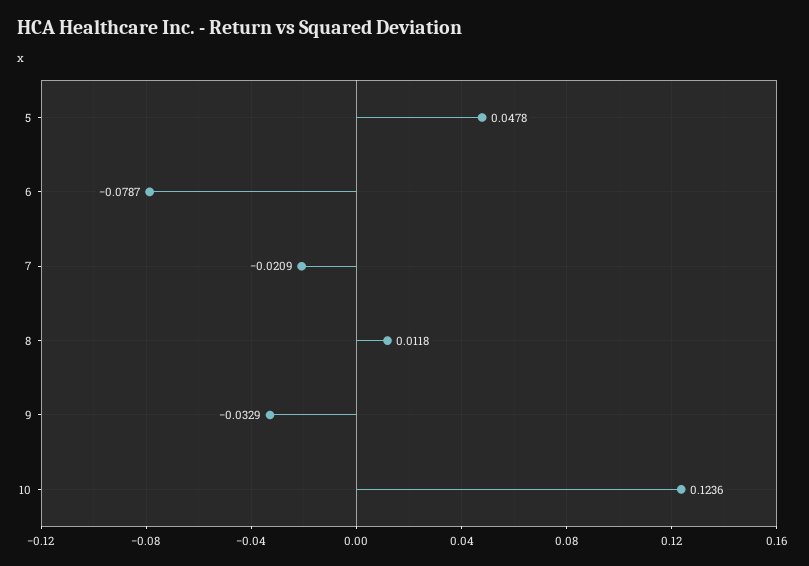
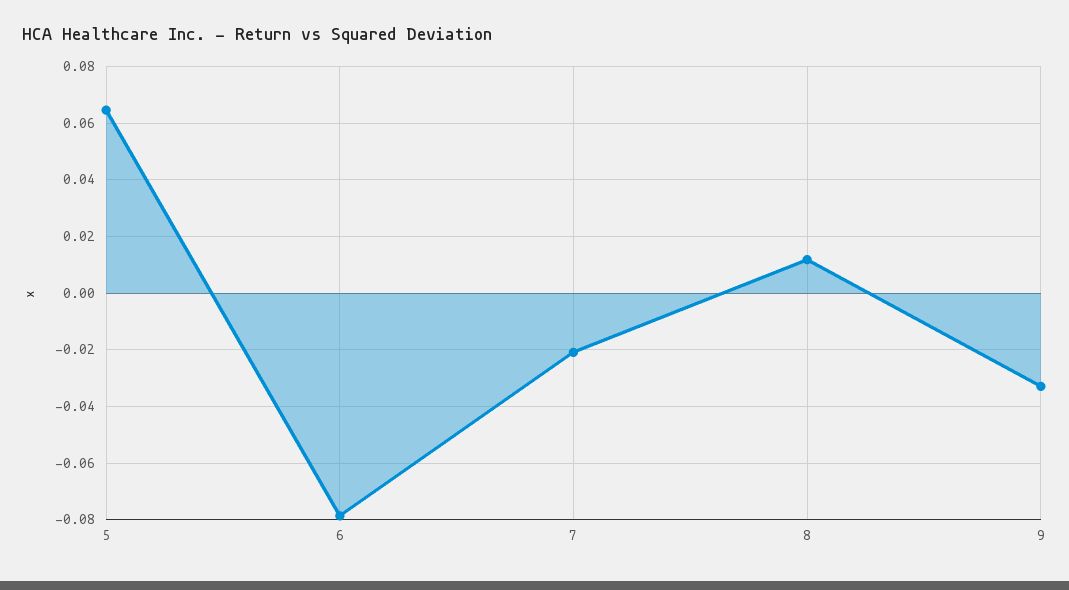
5: 0.0478 -> 0.065
10: 0.1236 -> none

